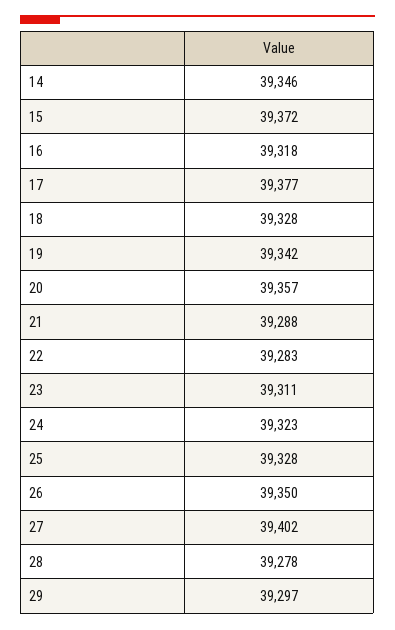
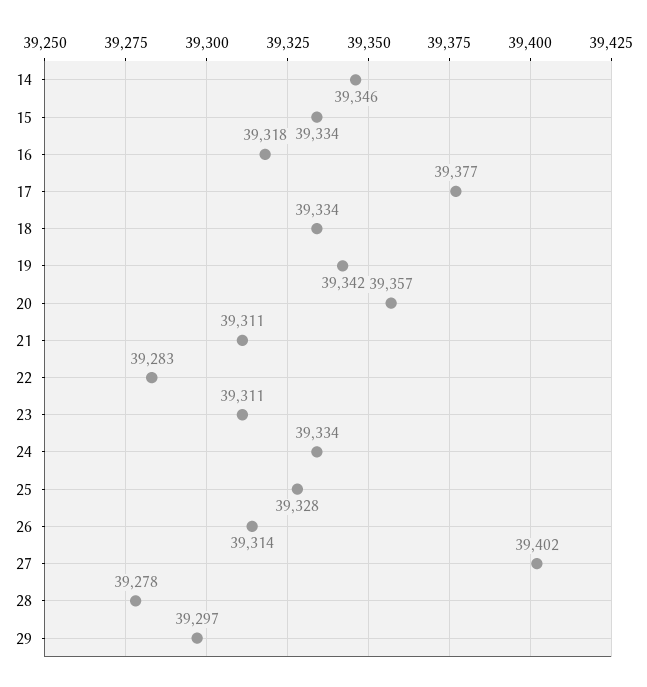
15: 39372 -> 39334
18: 39328 -> 39334
21: 39288 -> 39311
24: 39323 -> 39334
26: 39350 -> 39314

